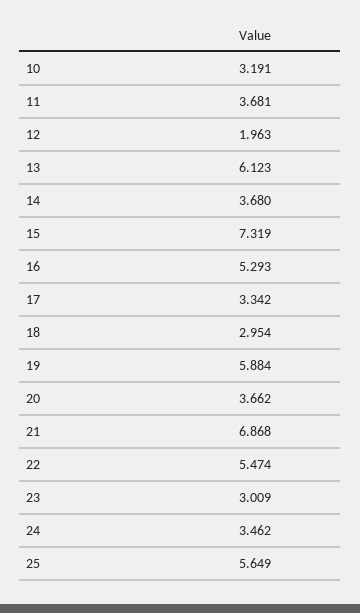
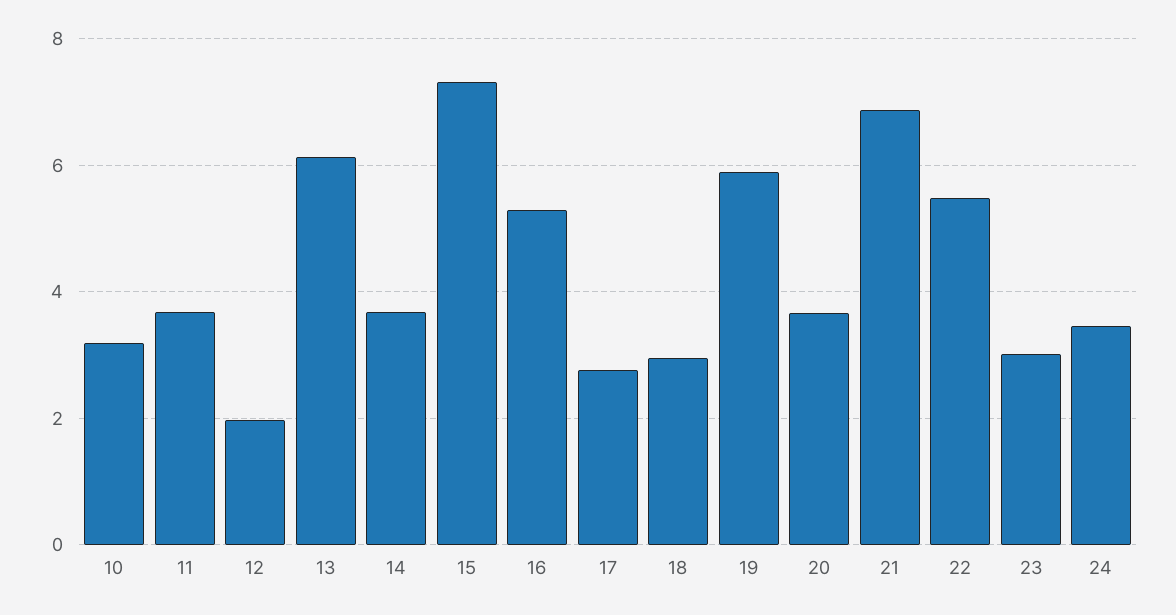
17: 3.342 -> 2.8
25: 5.649 -> none

